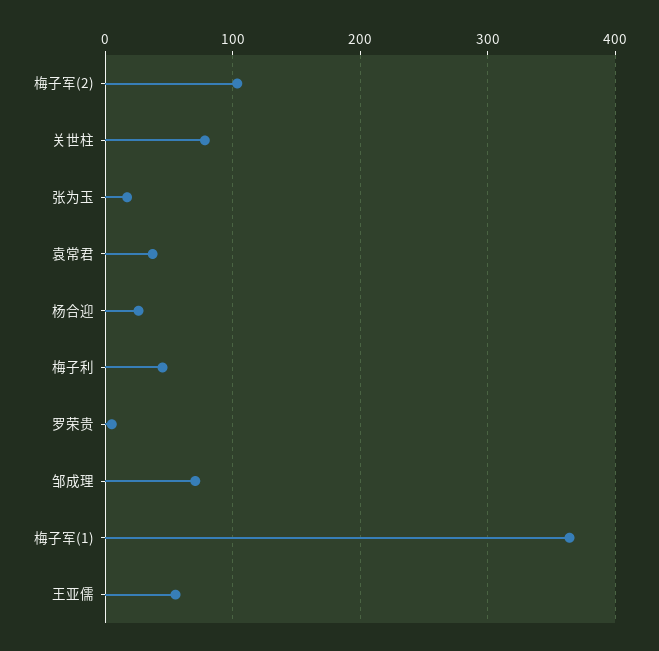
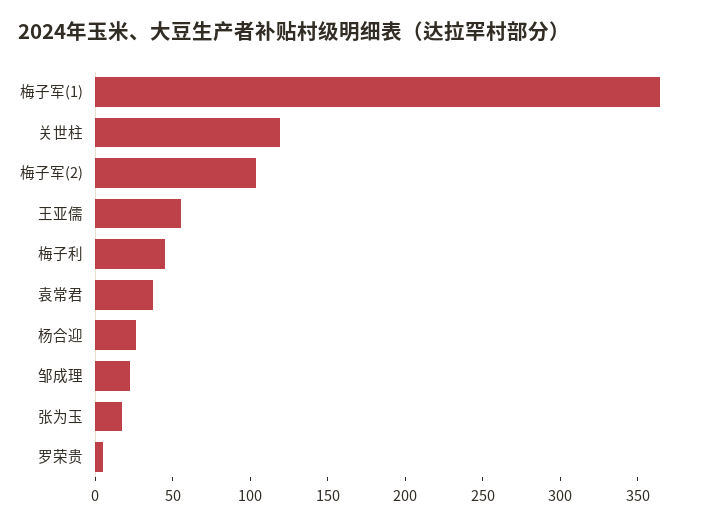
关世柱: 80 -> 120
邹成理: 70 -> 20

